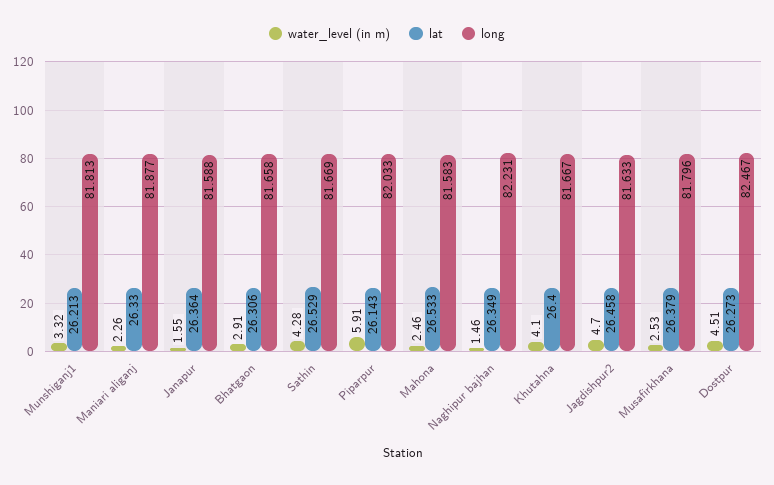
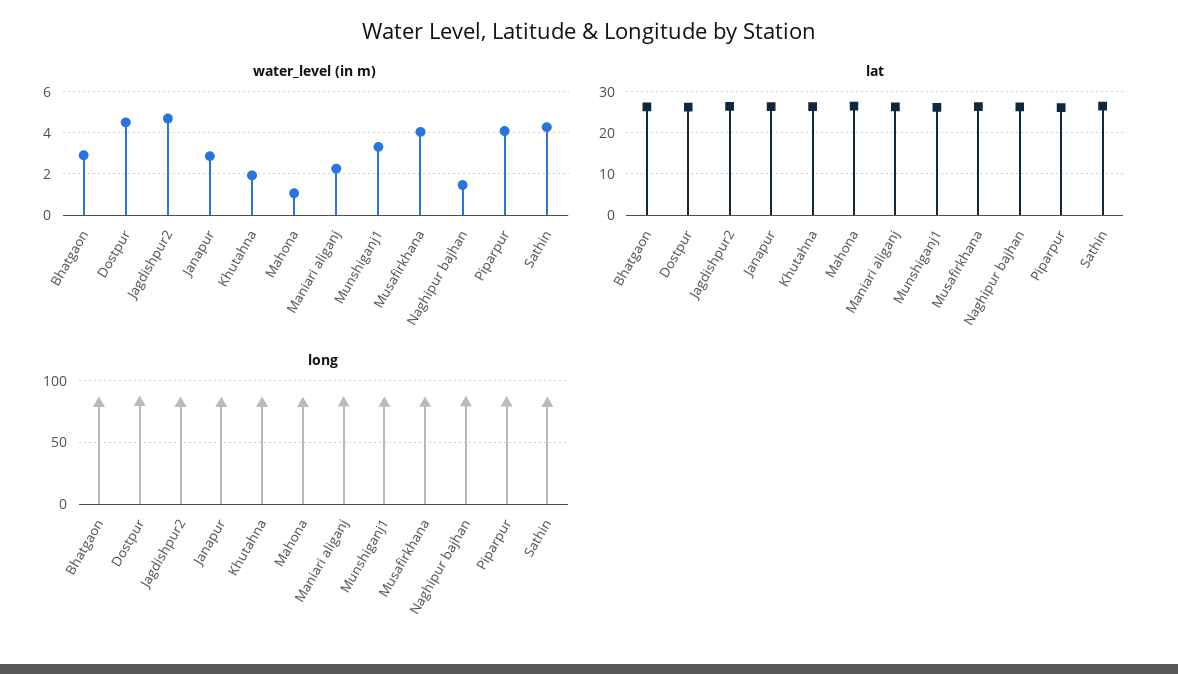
water_level (in m), Janapur: 1.55 -> 3
water_level (in m), Piparpur: 5.91 -> 4
water_level (in m), Mahona: 2.46 -> 1
water_level (in m), Khutahna: 4.1 -> 2
water_level (in m), Musafirkhana: 2.53 -> 4

